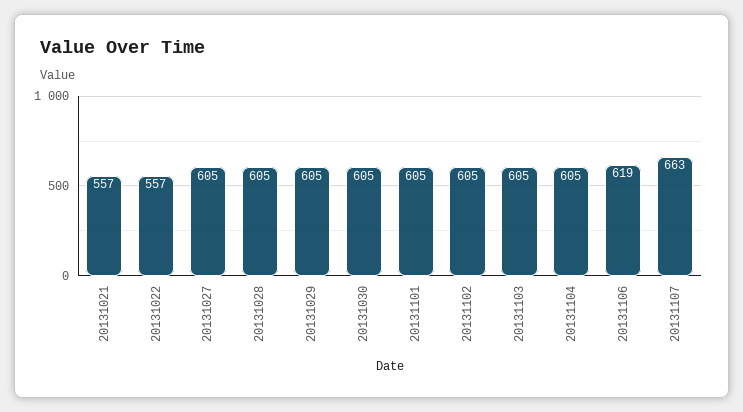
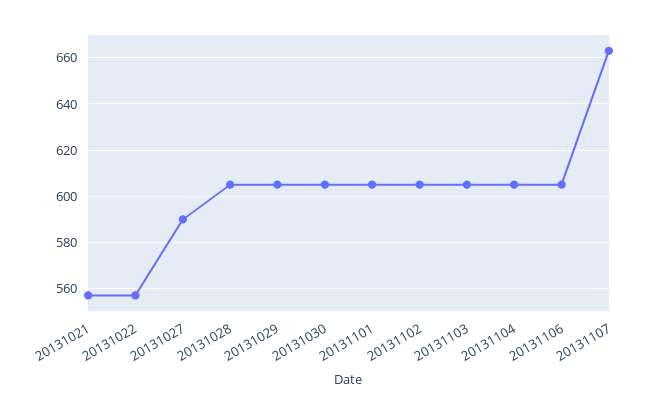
20131027: 605 -> 590
20131106: 619 -> 605

